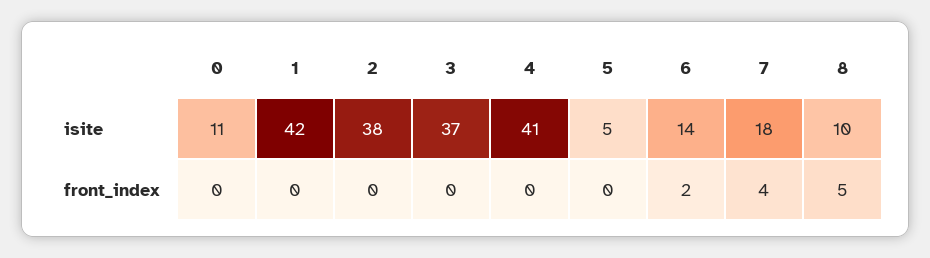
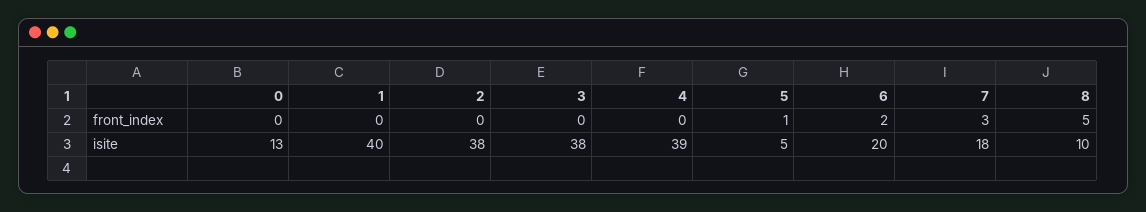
0, isite: 11 -> 13
1, isite: 42 -> 40
3, isite: 37 -> 38
4, isite: 41 -> 39
6, isite: 14 -> 20
5, front_index: 0 -> 1
7, front_index: 4 -> 3

